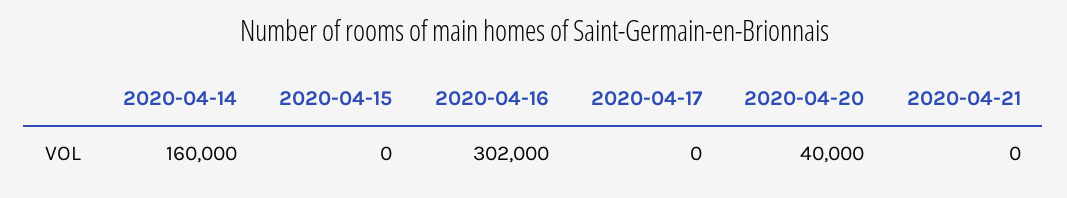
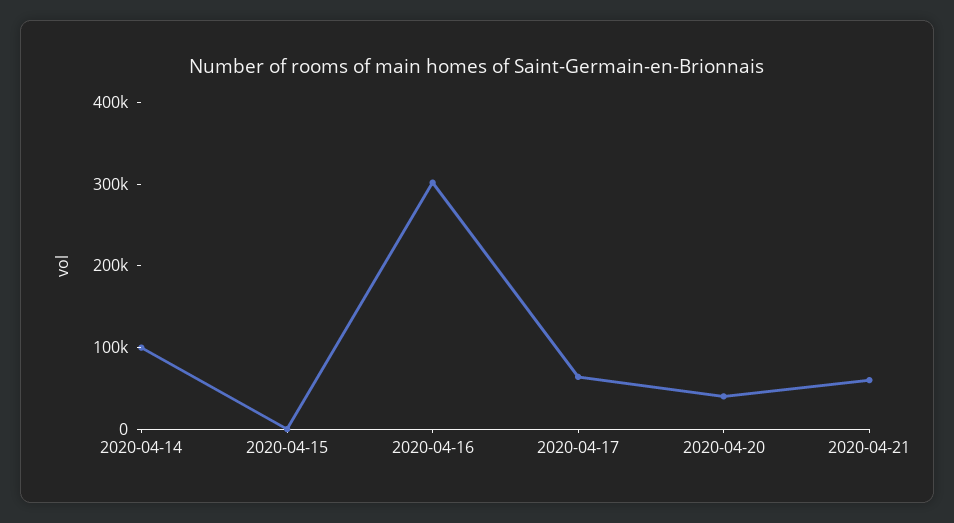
2020-04-14: 160000 -> 100000
2020-04-17: 0 -> 60000
2020-04-21: 0 -> 60000

